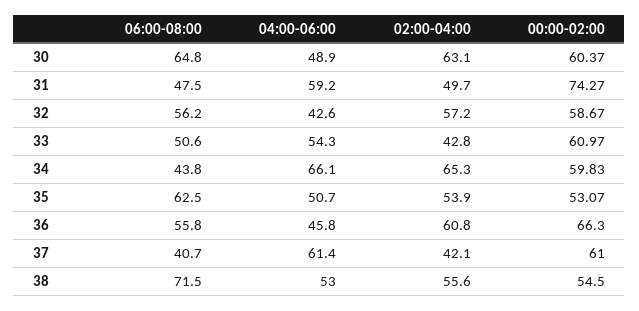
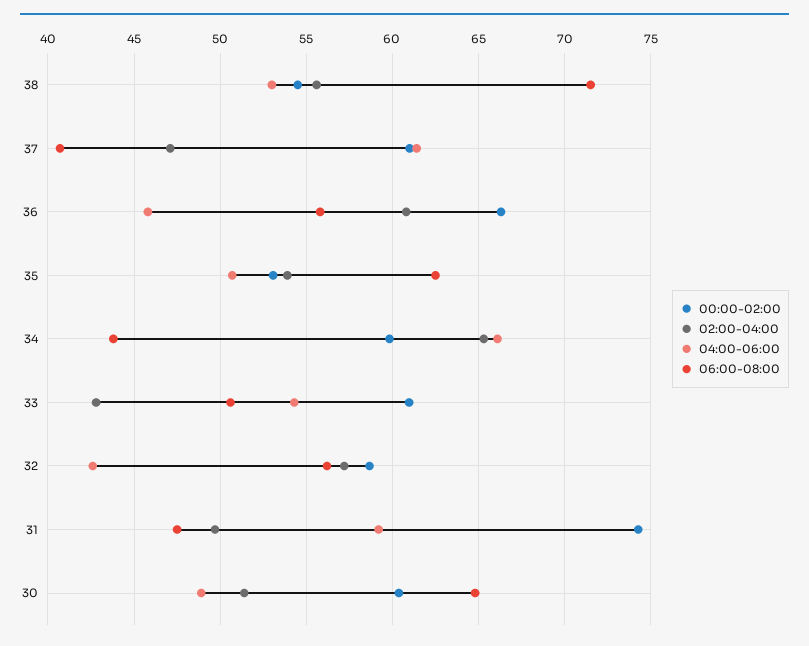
02:00-04:00, 30: 63.1 -> 51.5
02:00-04:00, 37: 42.1 -> 47

